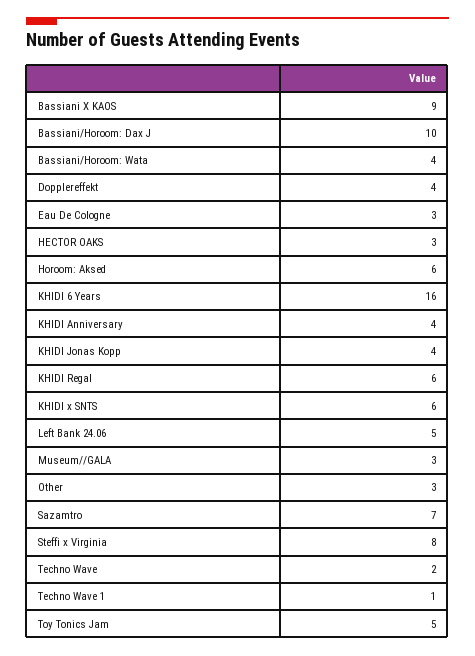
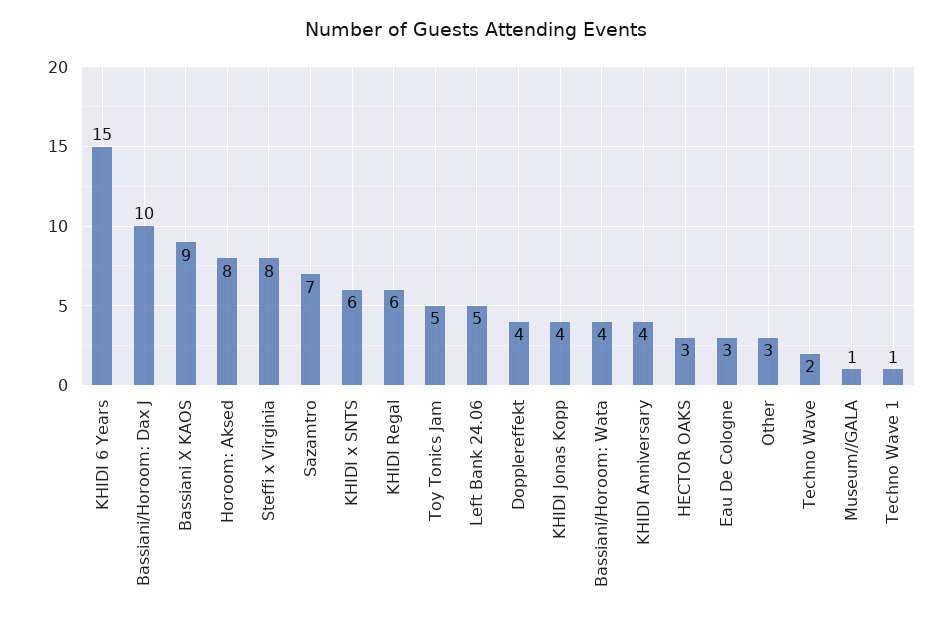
Horoom: Aksed: 6 -> 8
KHIDI 6 Years: 16 -> 15
Museum//GALA: 3 -> 1

